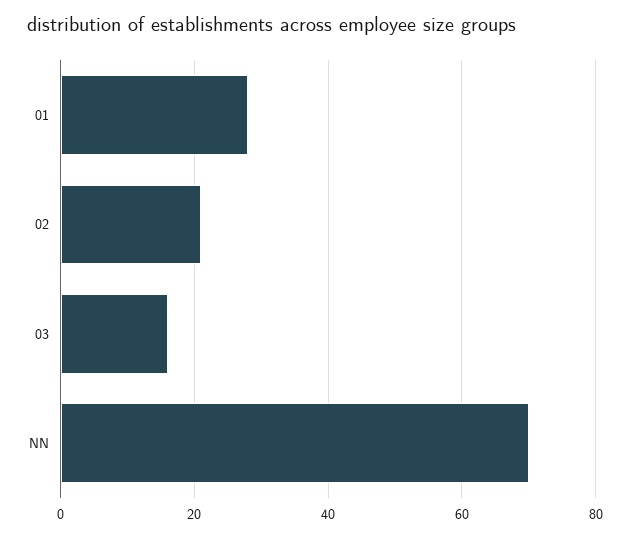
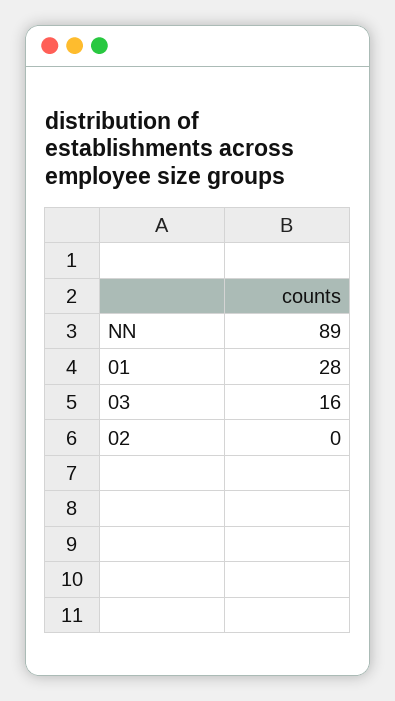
02: 20 -> 0
NN: 70 -> 89

